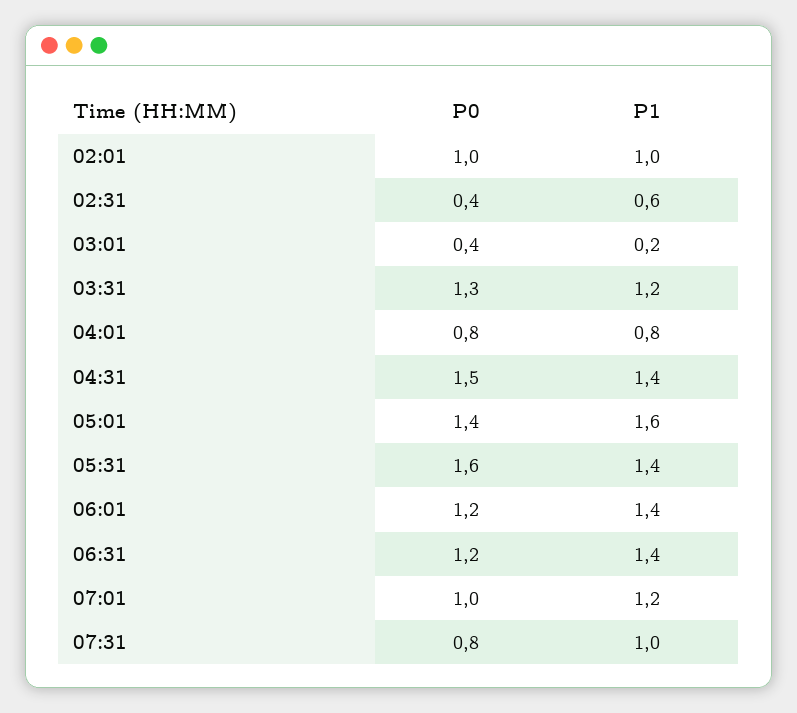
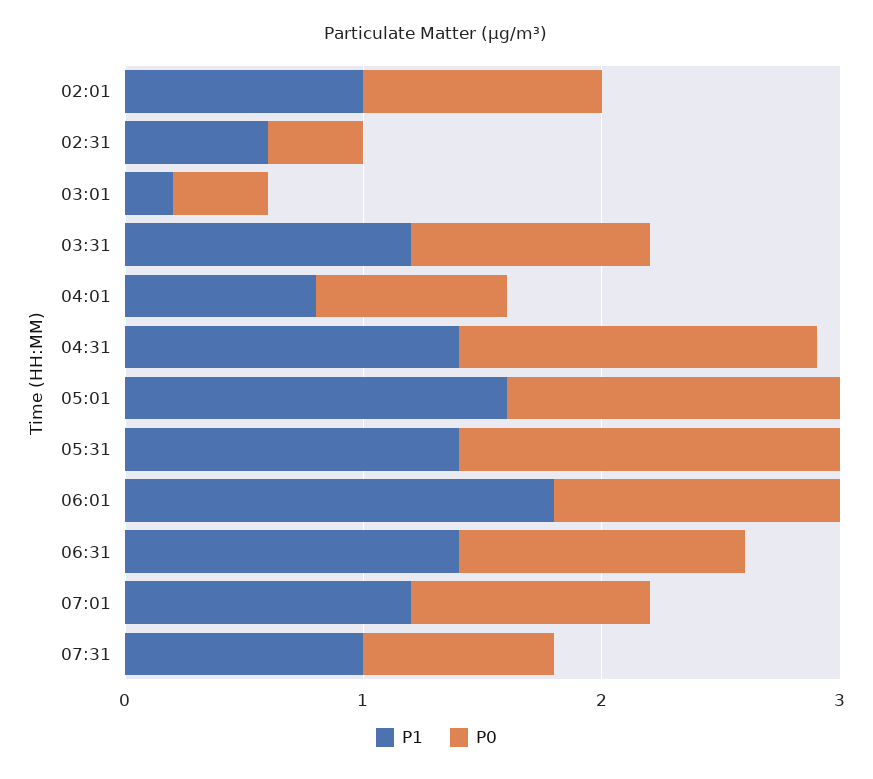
P0, 03:31: 1.3 -> 1
P1, 06:01: 1.4 -> 1.8

